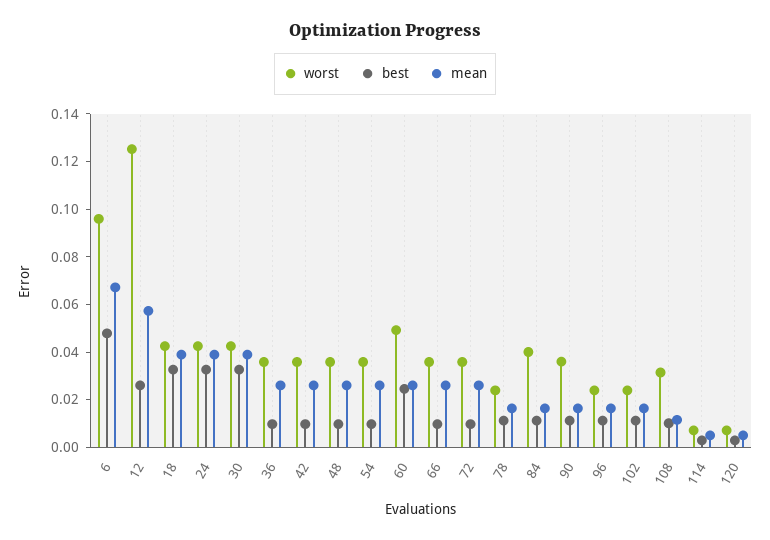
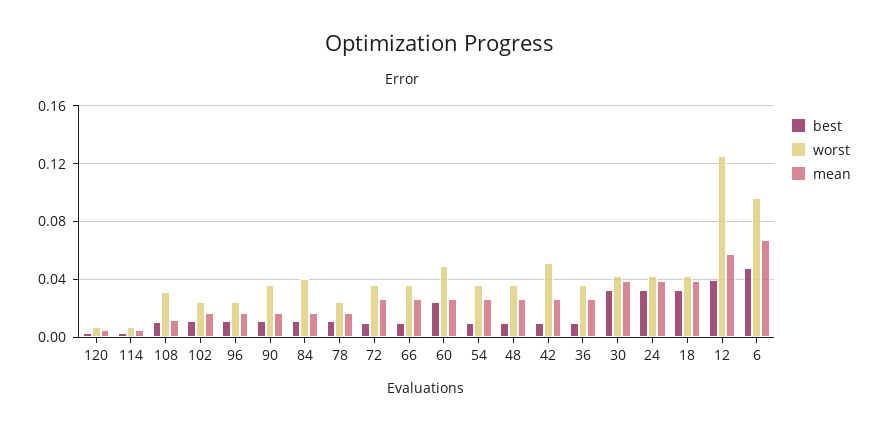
best, 12: 0.025 -> 0.04
worst, 42: 0.035 -> 0.05

